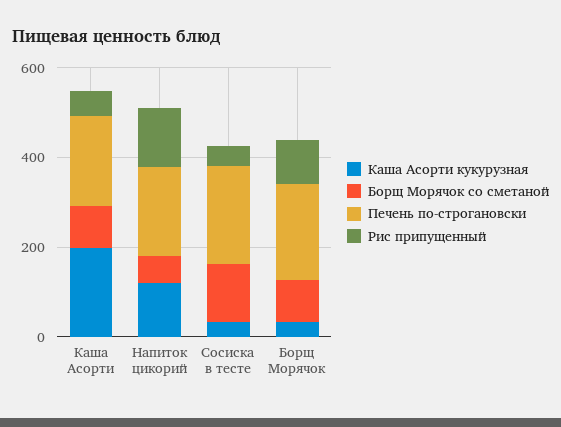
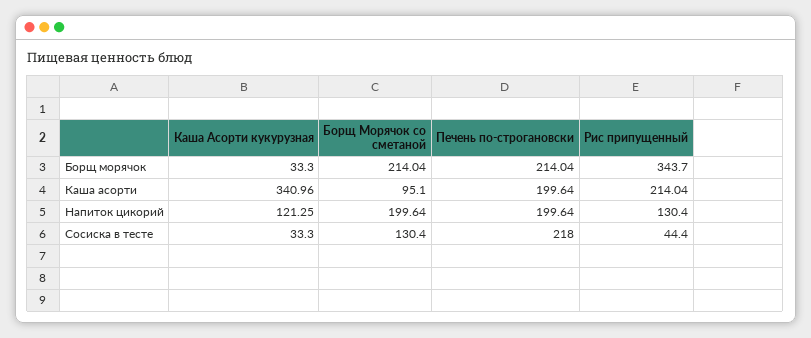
Каша Асорти кукурузная, Каша Асорти: 200 -> 340.96
Рис припущенный, Каша Асорти: 50 -> 214.04
Борщ Морячок со сметаной, Напиток цикорий: 50 -> 199.64
Борщ Морячок со сметаной, Борщ Морячок: 100 -> 214.04
Рис припущенный, Борщ Морячок: 100 -> 343.7

